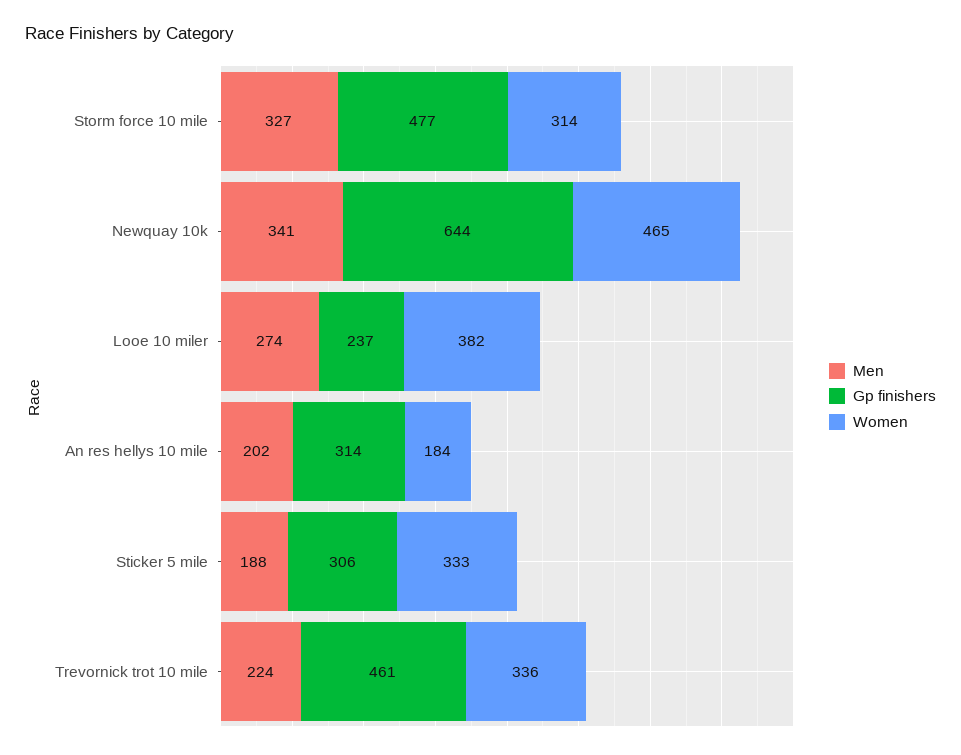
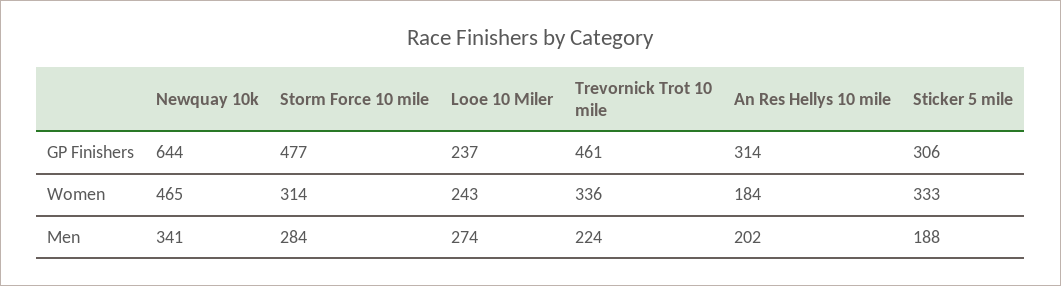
Men, Storm force 10 mile: 327 -> 284
Women, Looe 10 miler: 382 -> 243

